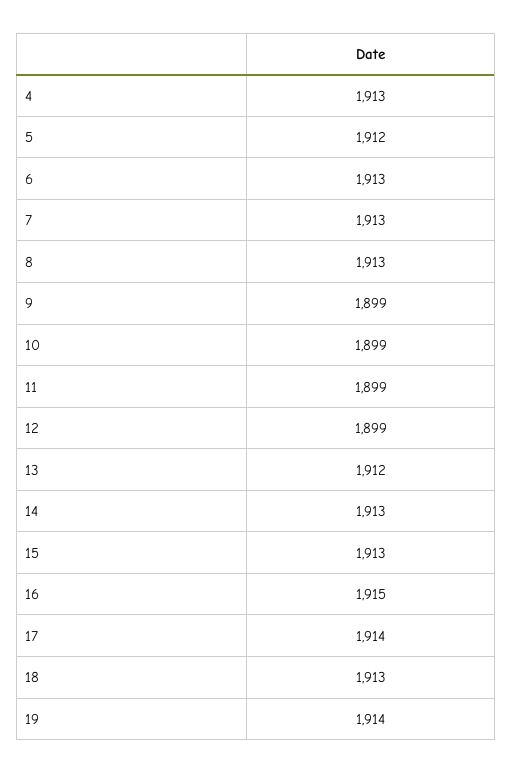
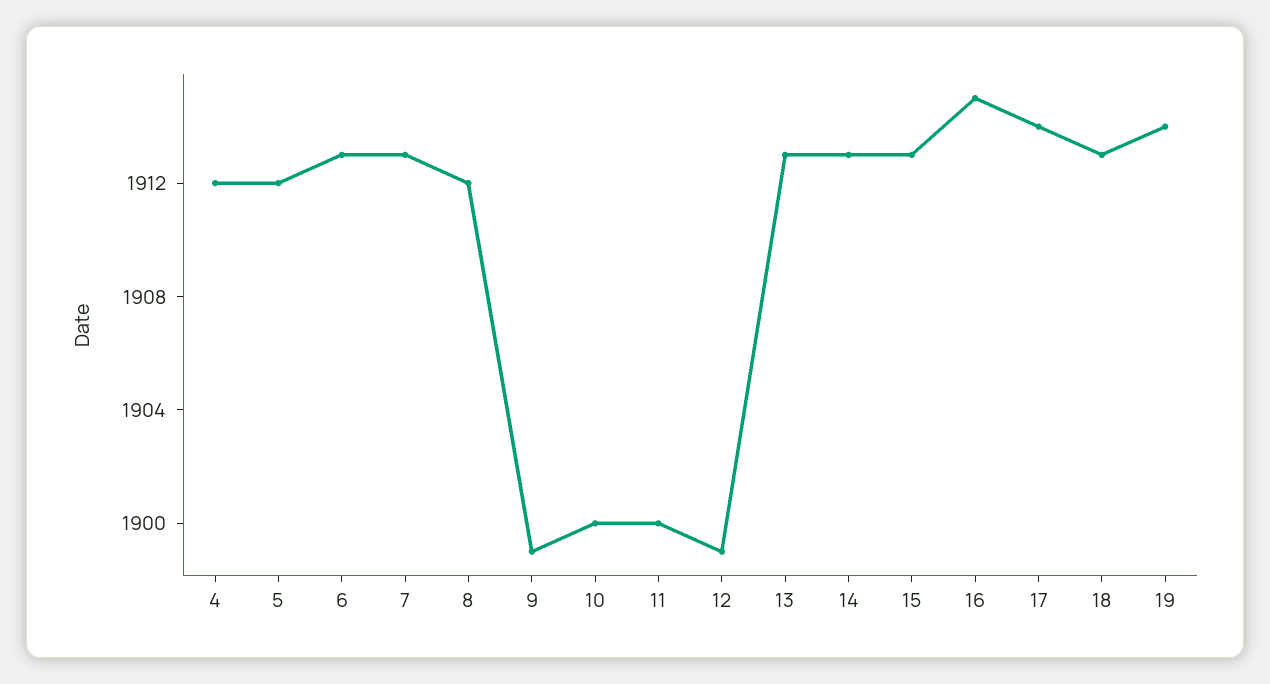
4: 1913 -> 1912
8: 1913 -> 1912
10: 1899 -> 1900
11: 1899 -> 1900
13: 1912 -> 1913

